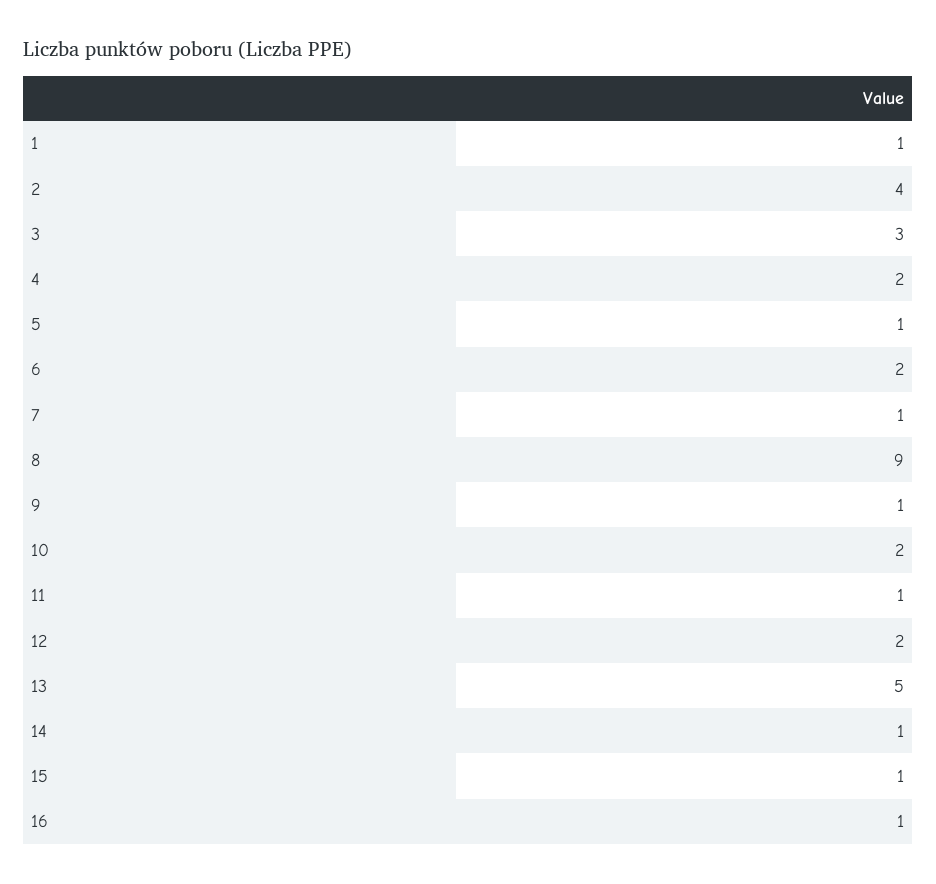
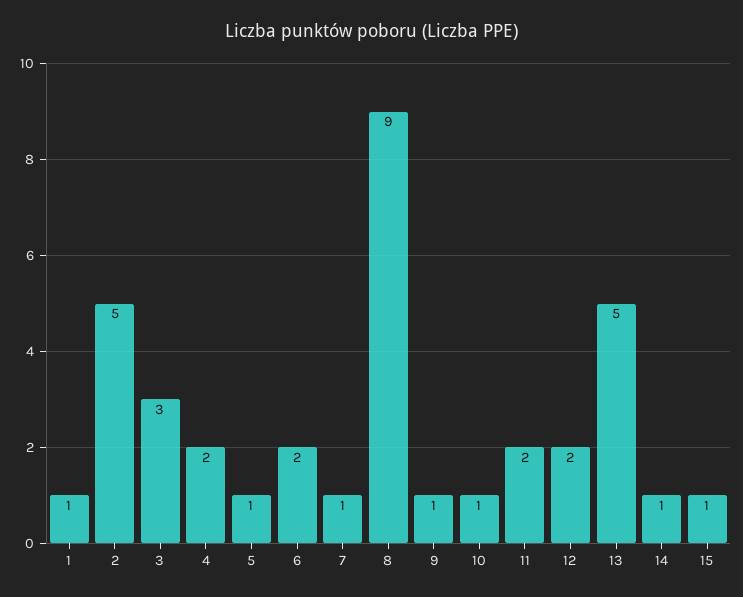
2: 4 -> 5
10: 2 -> 1
11: 1 -> 2
16: 1 -> none

